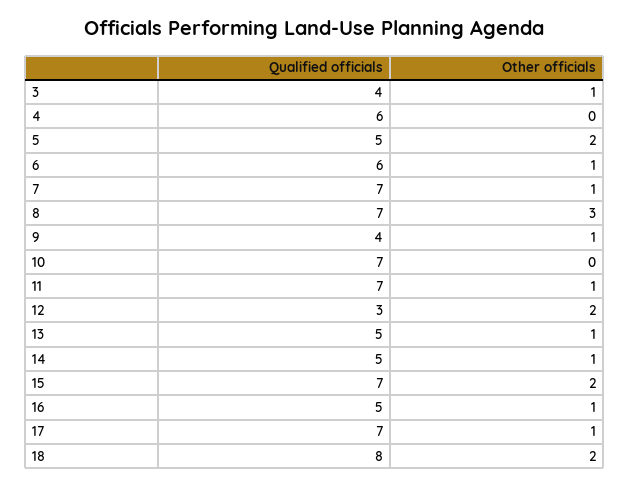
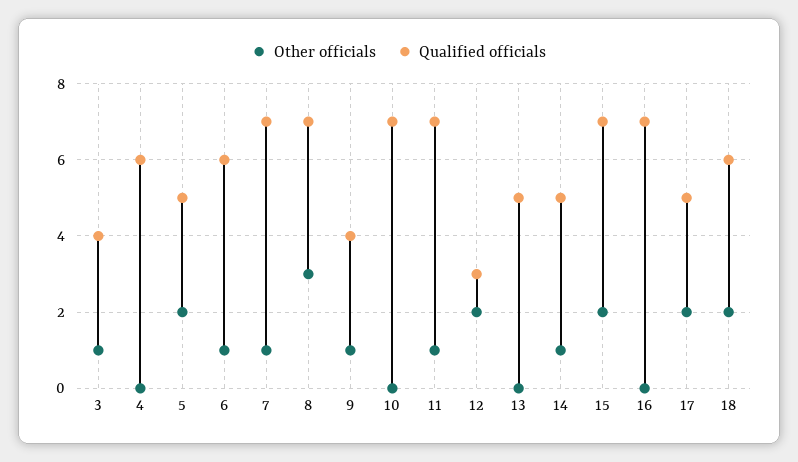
Other officials, 13: 1 -> 0
Qualified officials, 16: 5 -> 7
Other officials, 16: 1 -> 0
Qualified officials, 17: 7 -> 5
Other officials, 17: 1 -> 2
Qualified officials, 18: 8 -> 6

